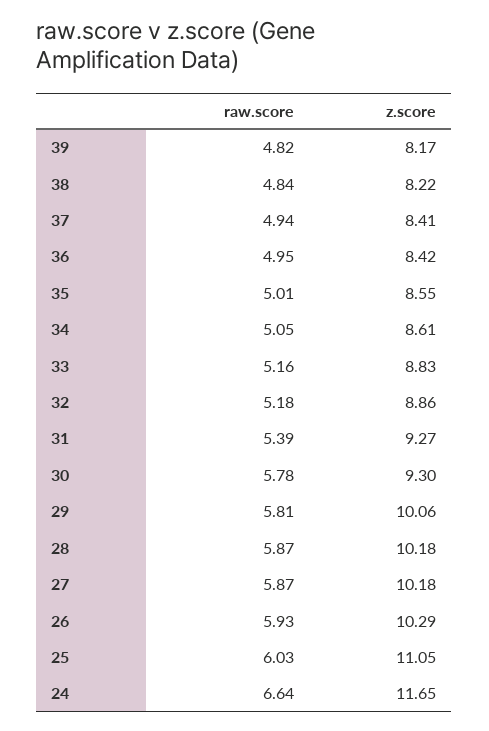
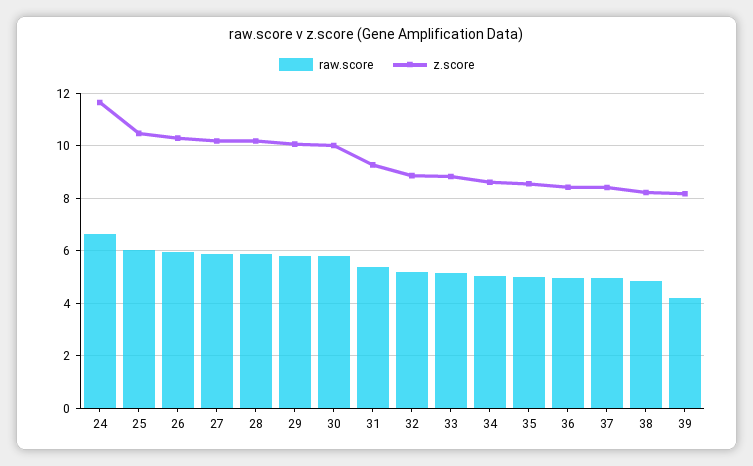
raw.score, 39: 4.82 -> 4.25
z.score, 30: 9.3 -> 10
z.score, 25: 11.05 -> 10.5

